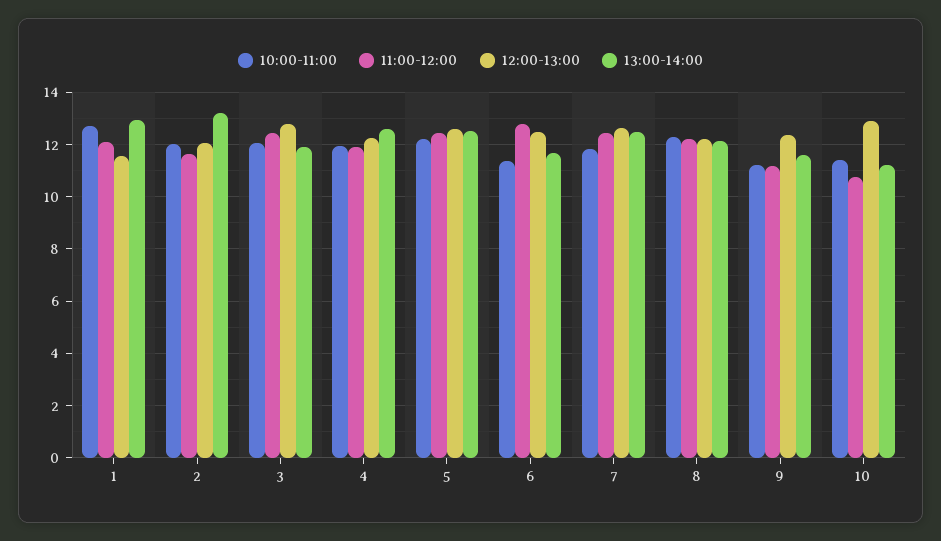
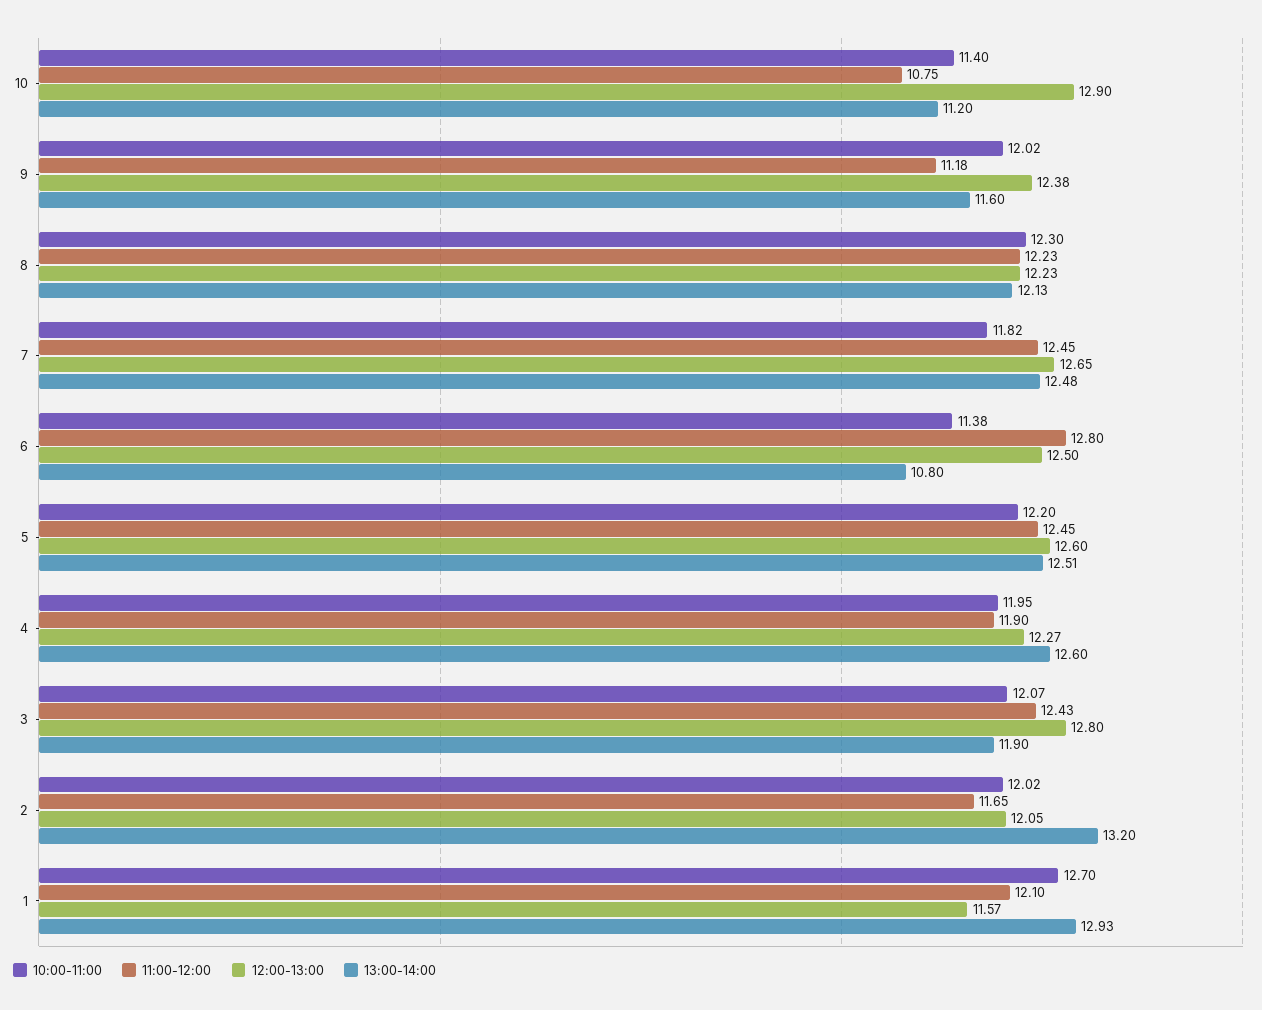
13:00-14:00, 6: 11.75 -> 10.8
10:00-11:00, 9: 11.25 -> 12.02

